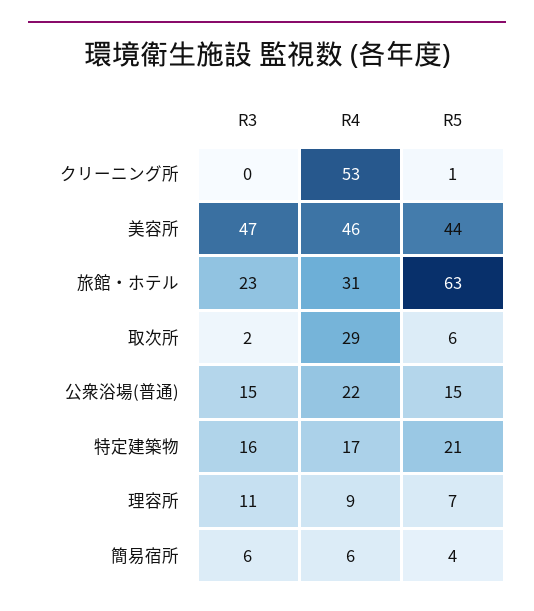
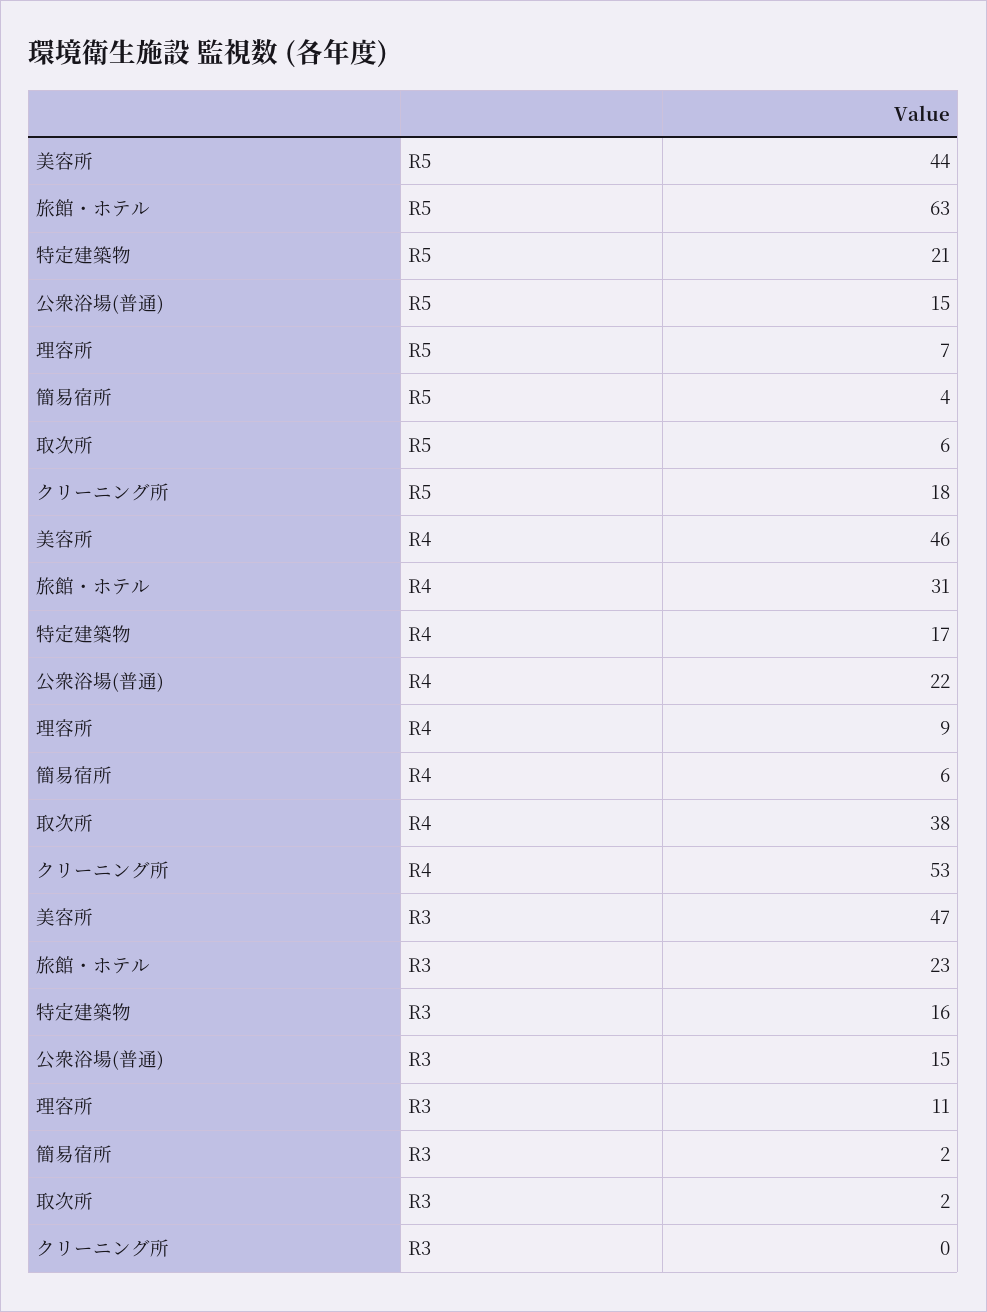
R5, クリーニング所: 1 -> 18
R4, 取次所: 29 -> 38
R3, 簡易宿所: 6 -> 2

